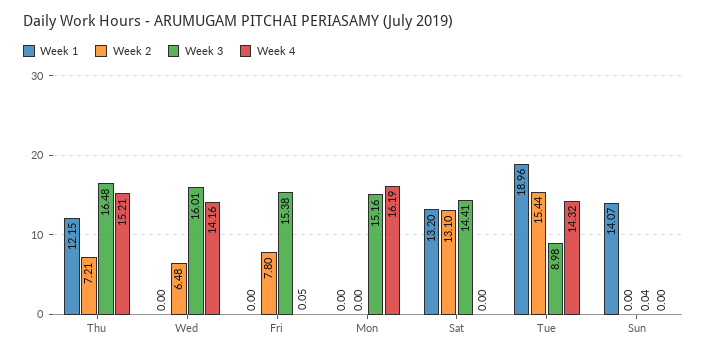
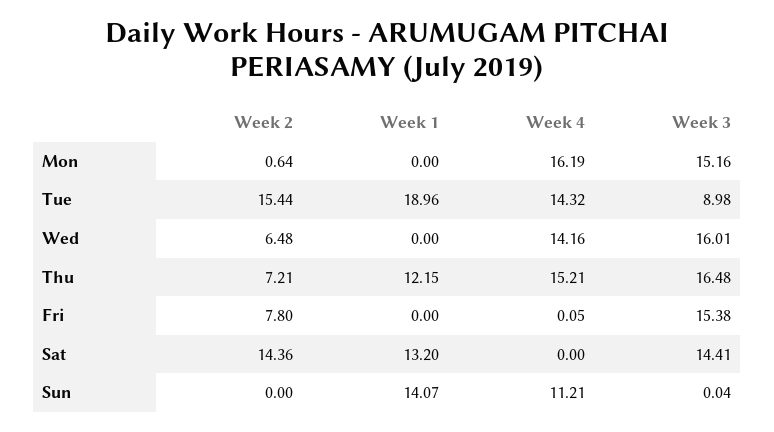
Week 2, Mon: 0 -> 0.64
Week 2, Sat: 13.1 -> 14.36
Week 4, Sun: 0 -> 11.21

